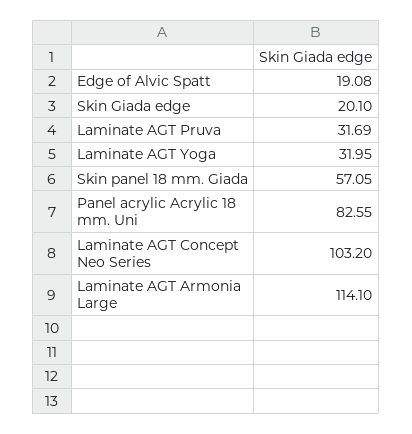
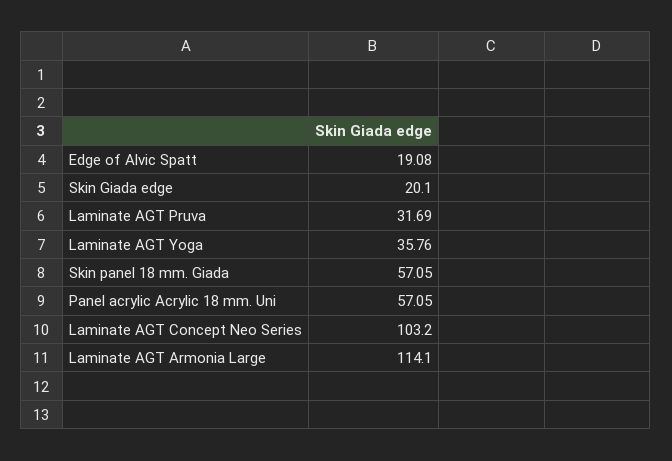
Laminate AGT Yoga: 31.95 -> 35.76
Panel acrylic Acrylic 18 mm. Uni: 82.55 -> 57.05

